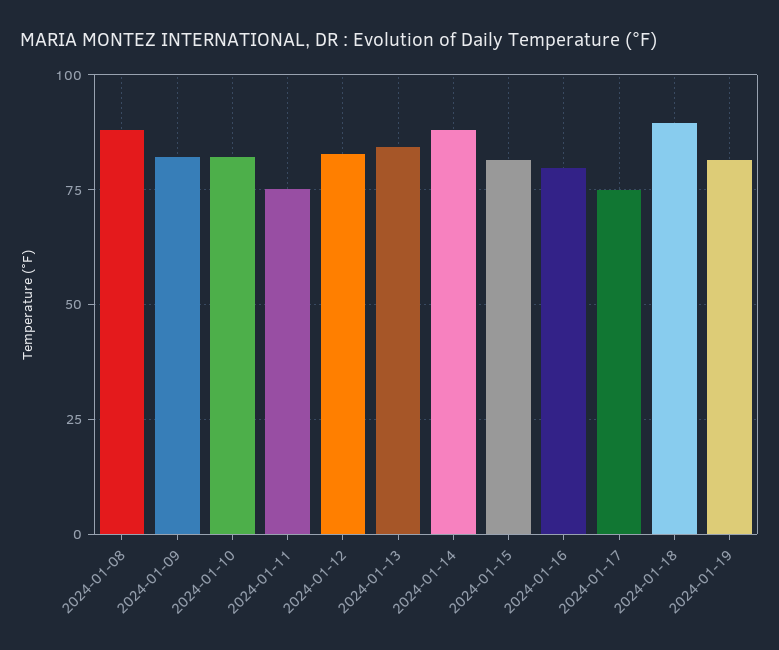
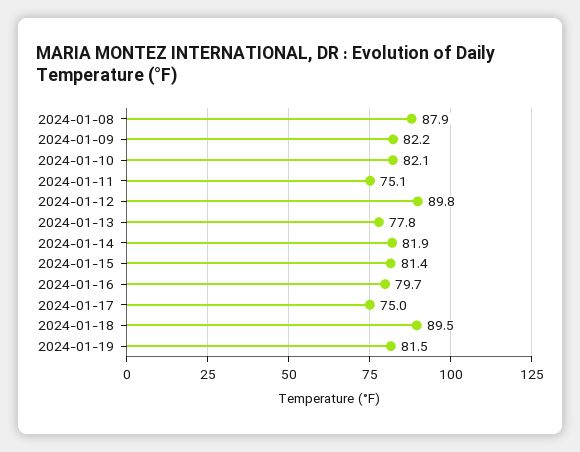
2024-01-12: 82.5 -> 89.8
2024-01-13: 85 -> 77.8
2024-01-14: 87.5 -> 81.9

